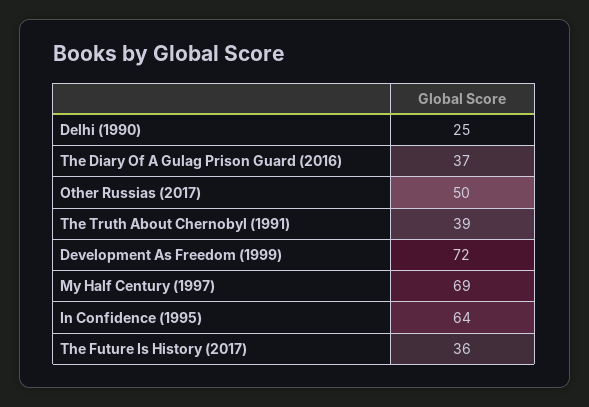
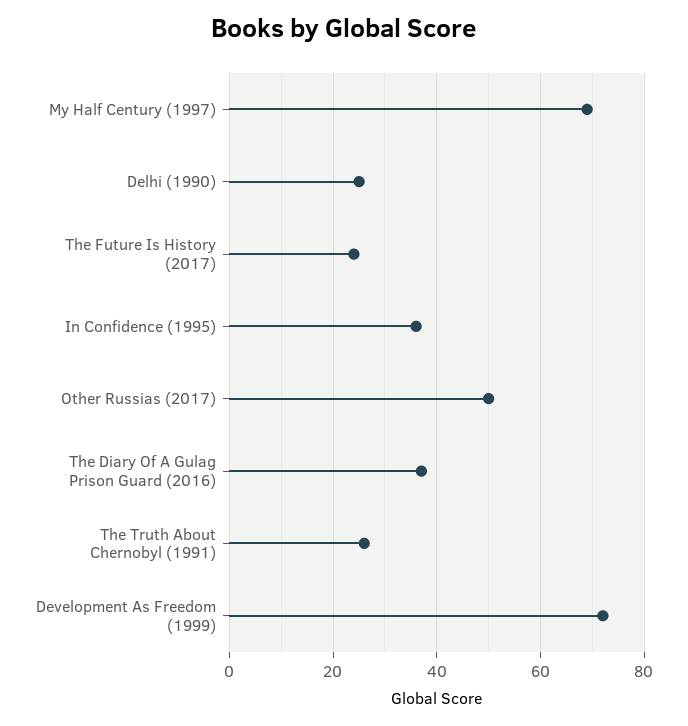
The Truth About Chernobyl (1991): 39 -> 25
In Confidence (1995): 64 -> 35
The Future Is History (2017): 36 -> 25

